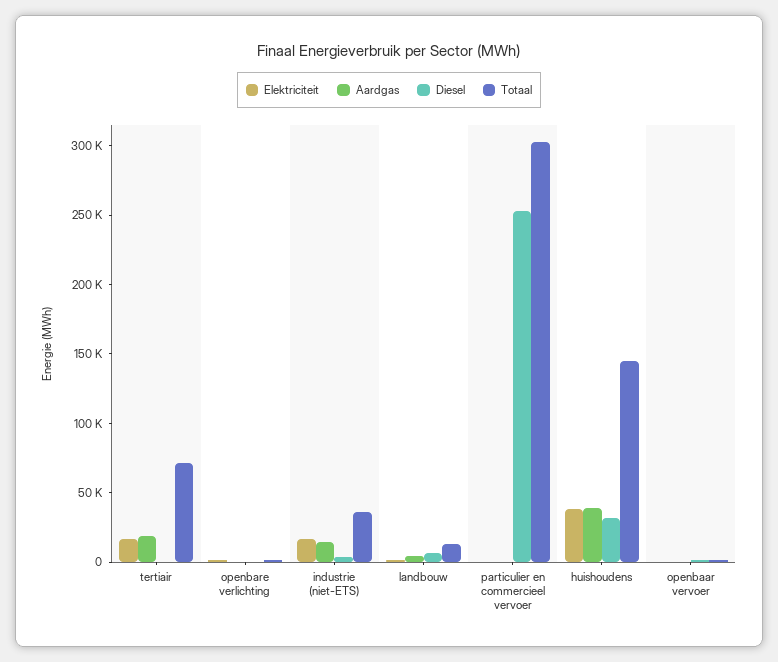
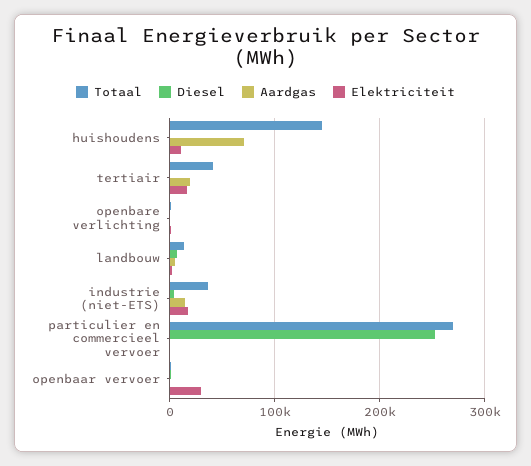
Totaal, tertiair: 70000 -> 40000
Totaal, particulier en commercieel vervoer: 300000 -> 270000
Elektriciteit, huishoudens: 40000 -> 10000
Aardgas, huishoudens: 40000 -> 70000
Diesel, huishoudens: 30000 -> 0
Elektriciteit, openbaar vervoer: 0 -> 30000

